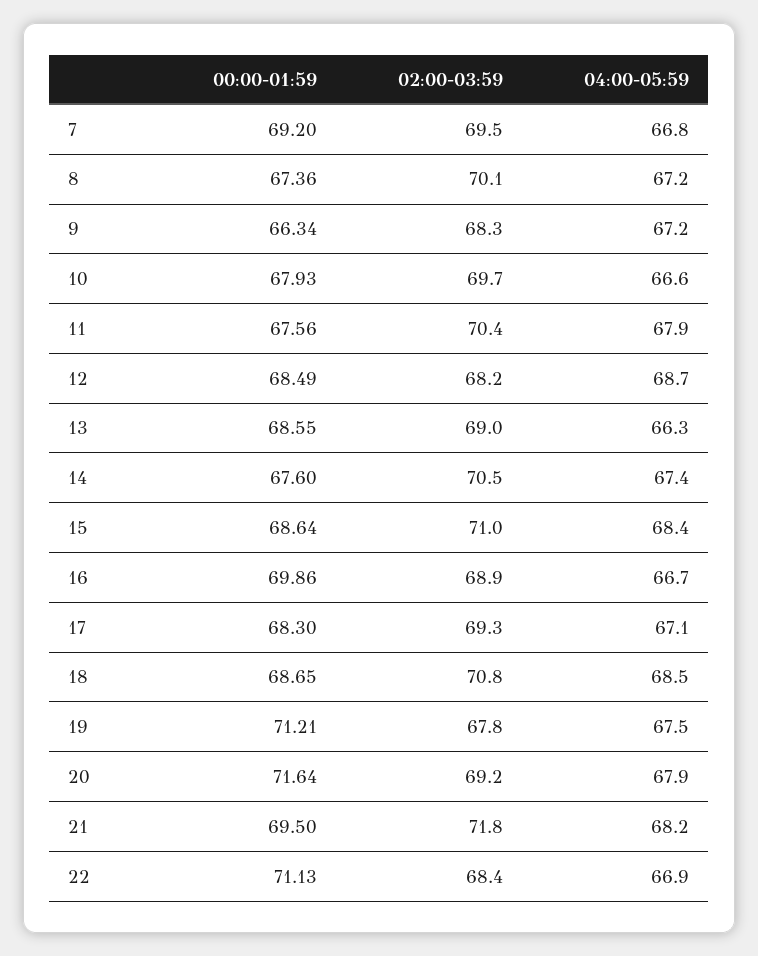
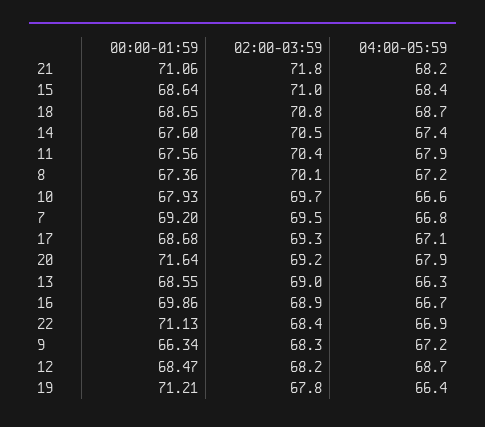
00:00-01:59, 12: 68.49 -> 68.47
00:00-01:59, 17: 68.3 -> 68.68
04:00-05:59, 18: 68.5 -> 68.7
04:00-05:59, 19: 67.5 -> 66.4
00:00-01:59, 21: 69.5 -> 71.06

